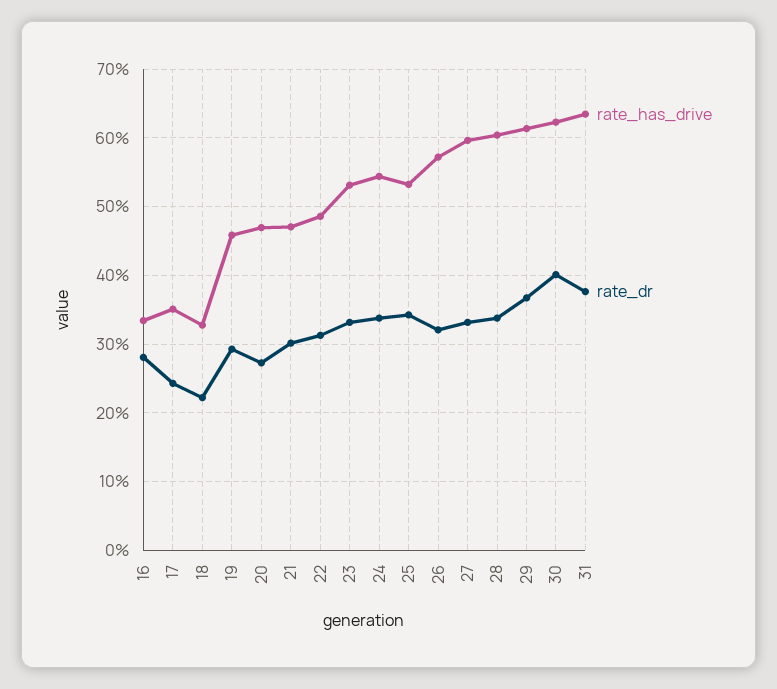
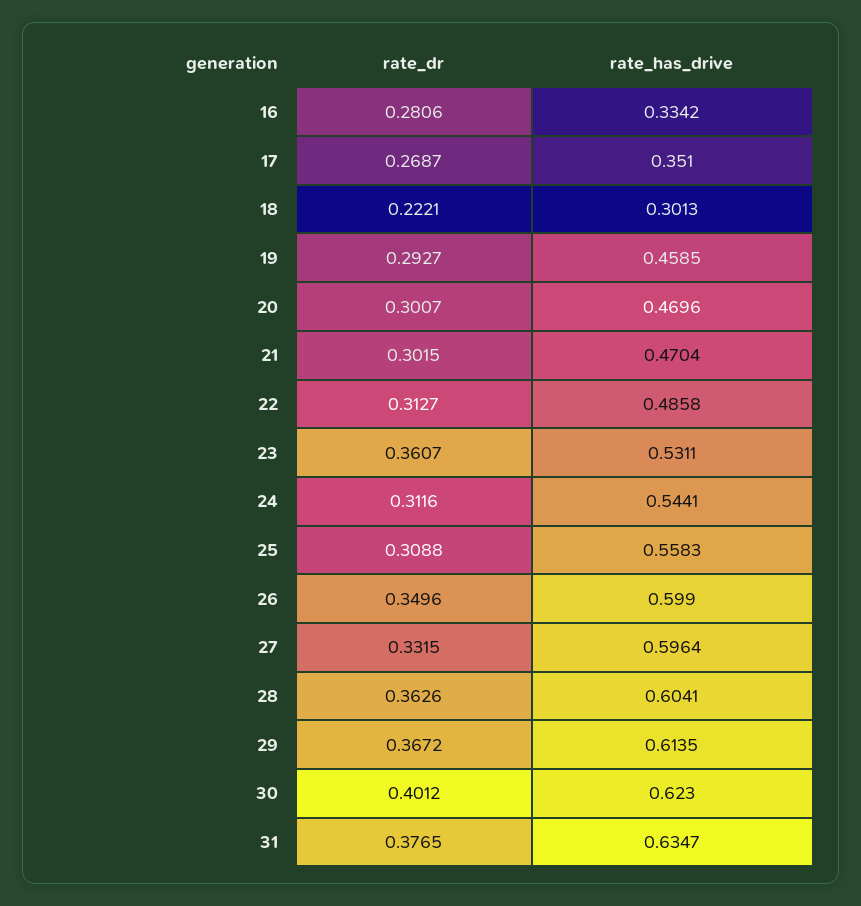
rate_dr, 17: 0.24 -> 0.2687
rate_has_drive, 18: 0.33 -> 0.3013
rate_dr, 20: 0.27 -> 0.3007
rate_dr, 23: 0.33 -> 0.3607
rate_dr, 24: 0.34 -> 0.3116
rate_has_drive, 25: 0.53 -> 0.5583
rate_dr, 25: 0.34 -> 0.3088
rate_has_drive, 26: 0.57 -> 0.599
rate_dr, 26: 0.32 -> 0.3496
rate_dr, 28: 0.34 -> 0.3626

